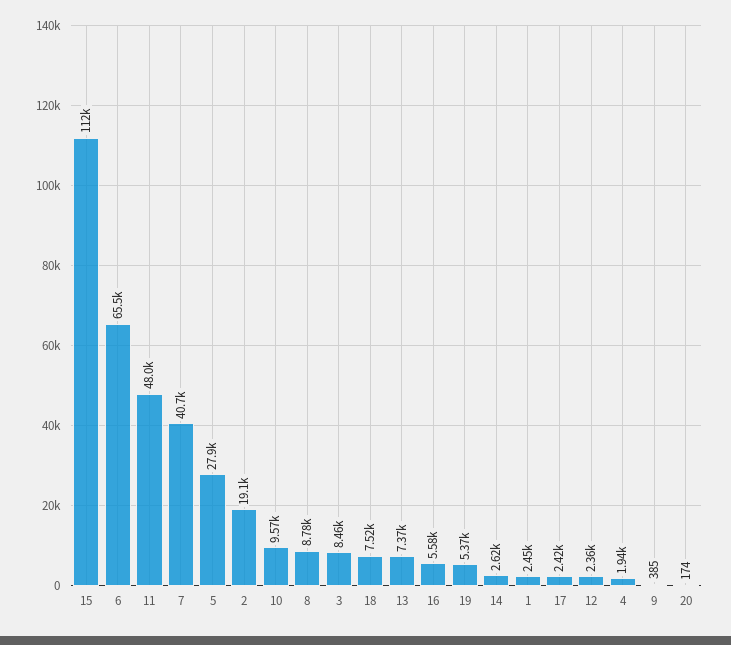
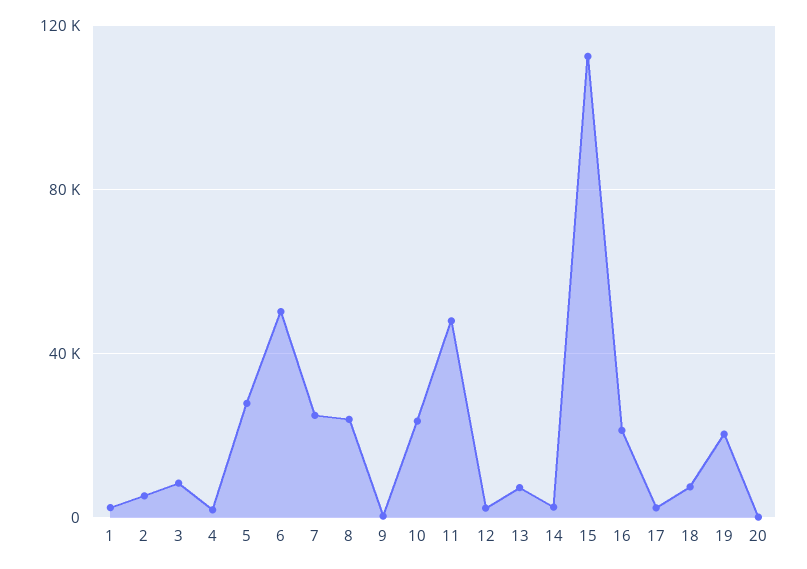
6: 65500 -> 50000
7: 40700 -> 25000
2: 19100 -> 5000
10: 9570 -> 25000
8: 8780 -> 25000
16: 5580 -> 20000
19: 5370 -> 20000

